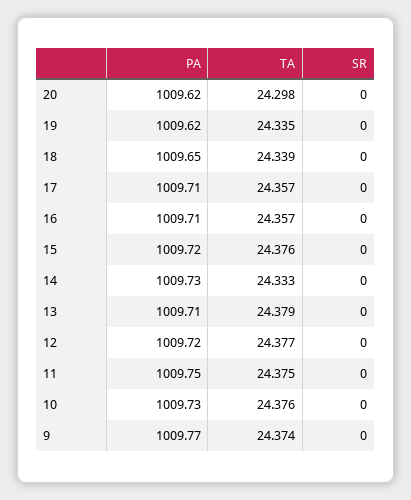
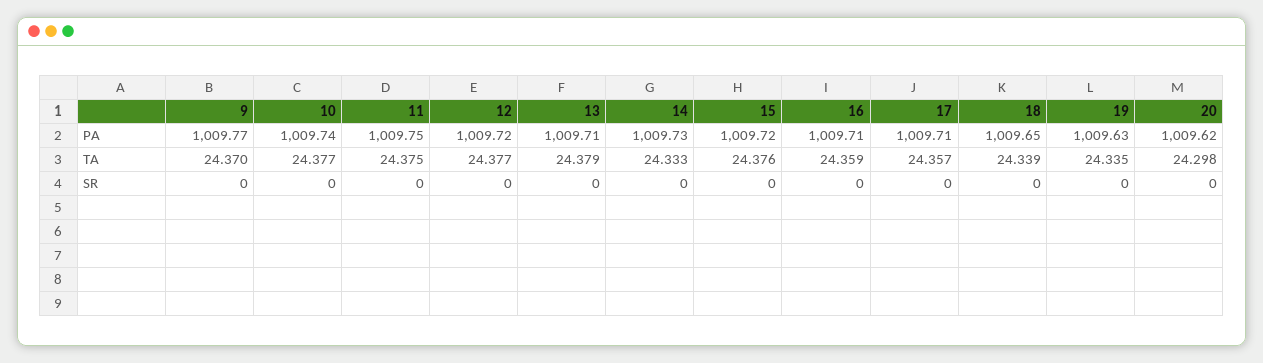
PA, 19: 1009.62 -> 1009.63
TA, 16: 24.357 -> 24.359
PA, 10: 1009.73 -> 1009.74
TA, 10: 24.376 -> 24.377
TA, 9: 24.374 -> 24.37

